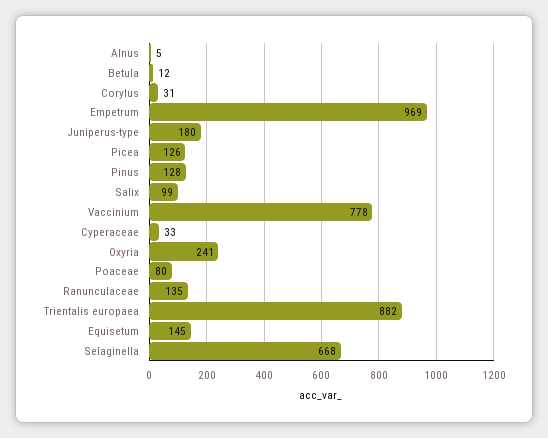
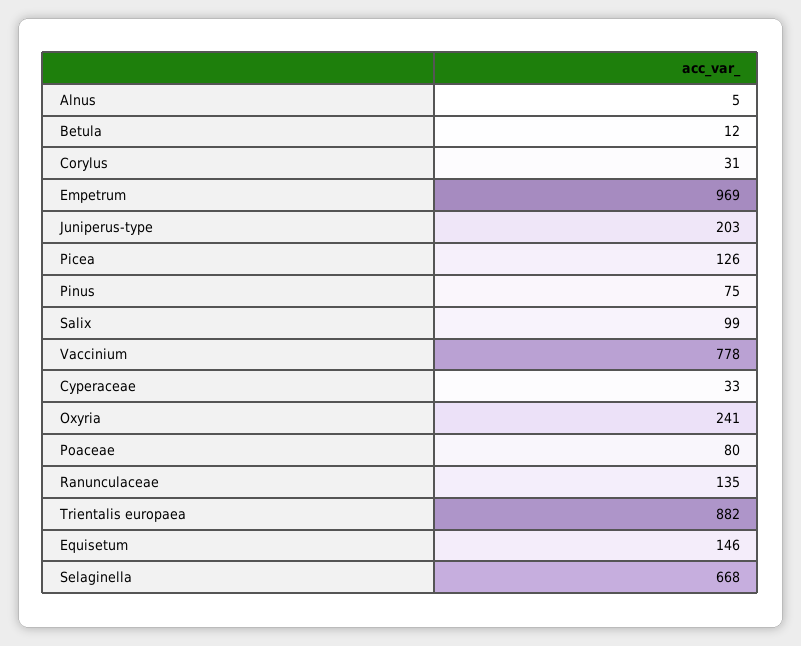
Juniperus-type: 180 -> 203
Pinus: 128 -> 75
Equisetum: 145 -> 146

